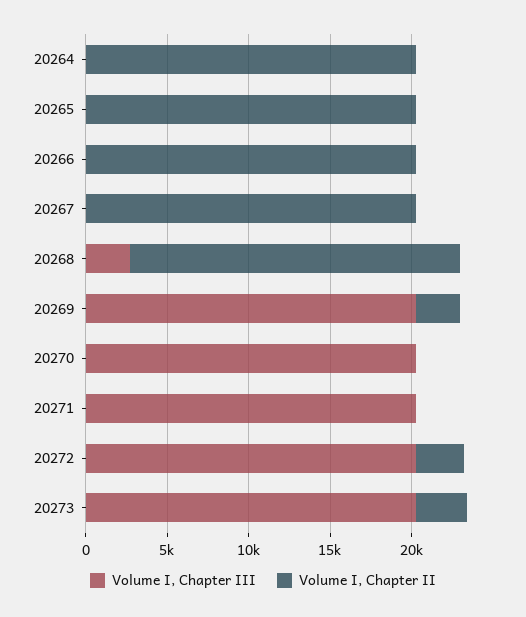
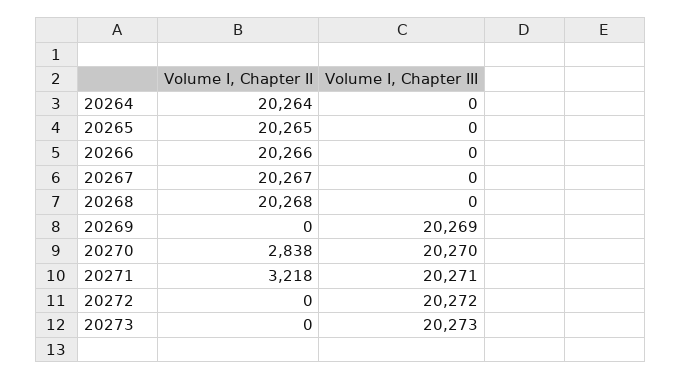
Volume I, Chapter III, 20268: 3000 -> 0
Volume I, Chapter II, 20269: 3000 -> 0
Volume I, Chapter II, 20270: 0 -> 2838
Volume I, Chapter II, 20271: 0 -> 3218
Volume I, Chapter II, 20272: 3000 -> 0
Volume I, Chapter II, 20273: 3000 -> 0

